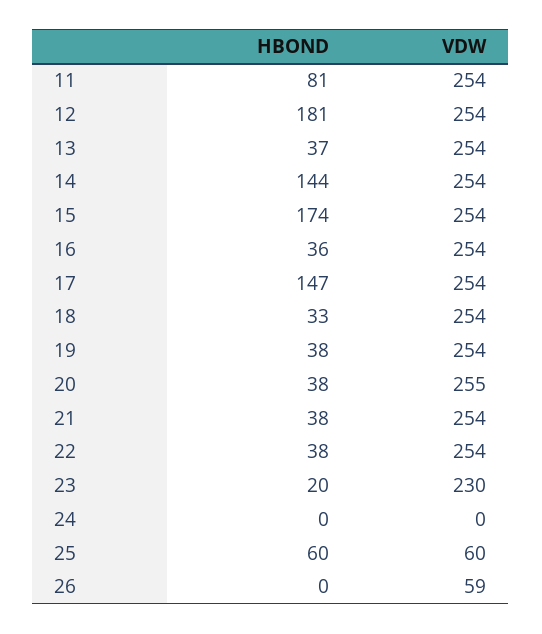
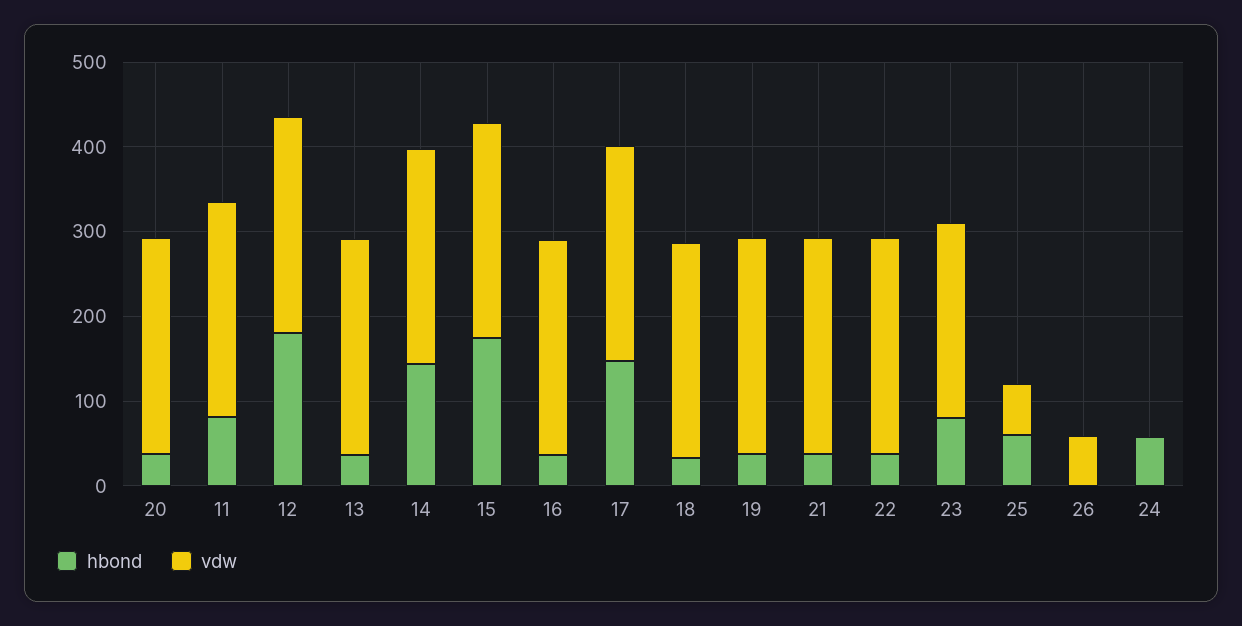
HBOND, 23: 20 -> 80
HBOND, 24: 0 -> 60

